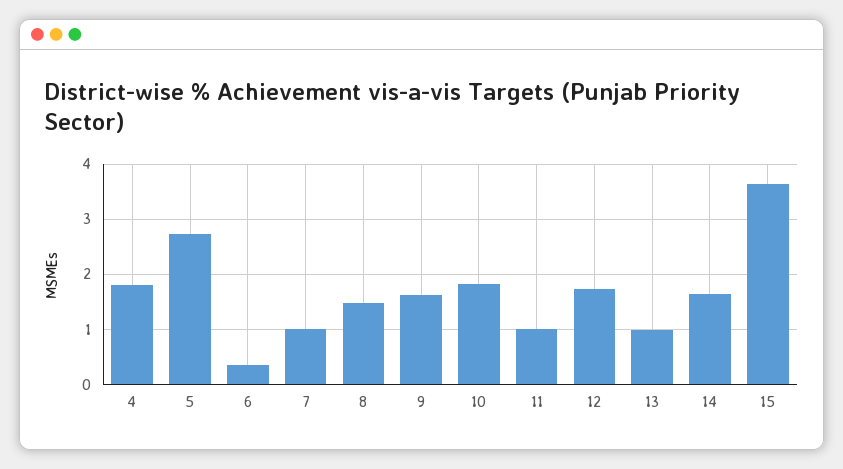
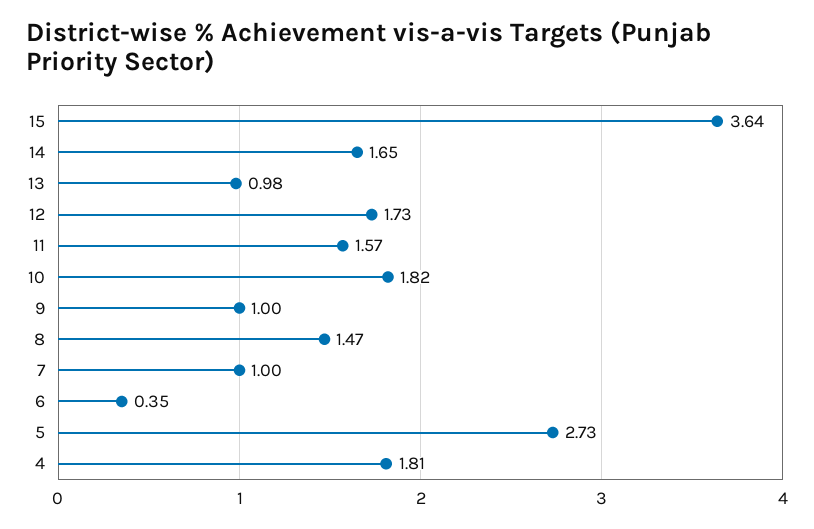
9: 1.6 -> 1
11: 1 -> 1.57

